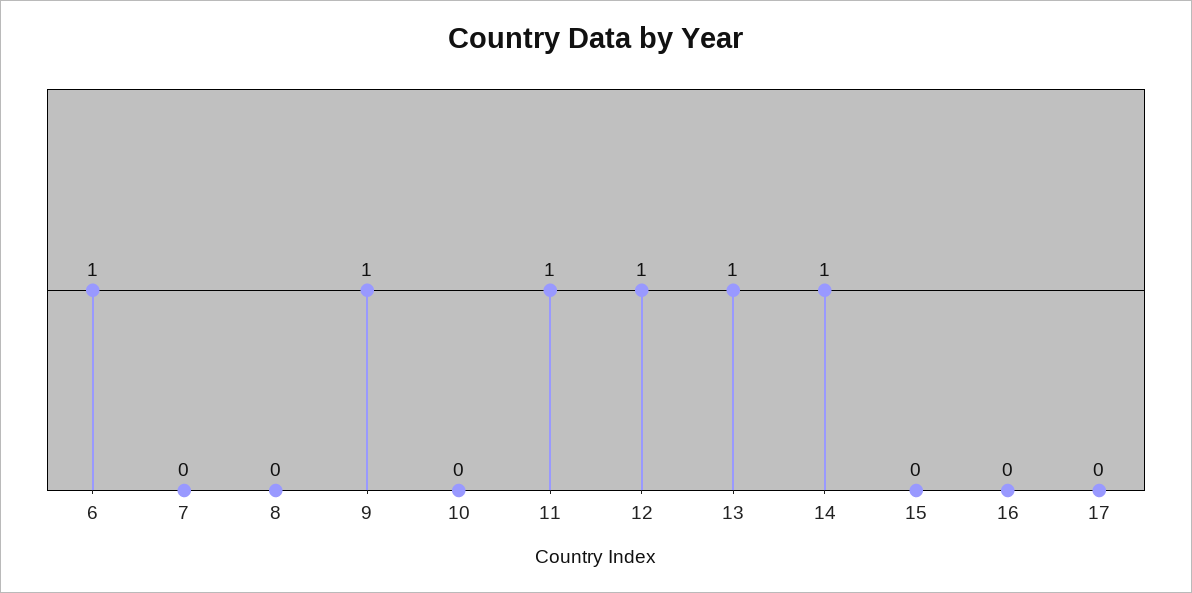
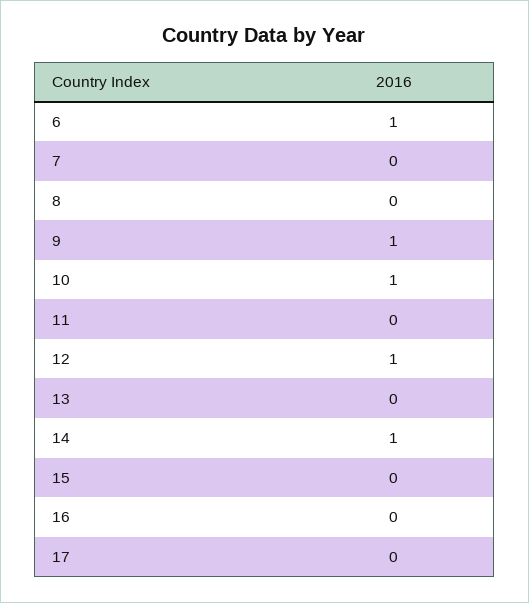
10: 0 -> 1
11: 1 -> 0
13: 1 -> 0

